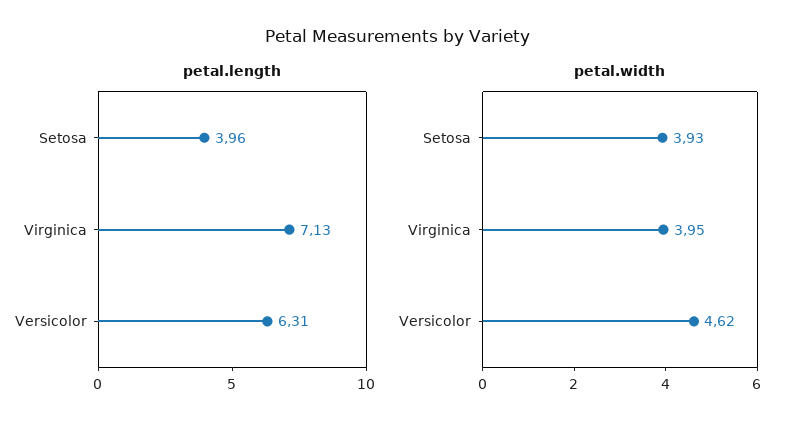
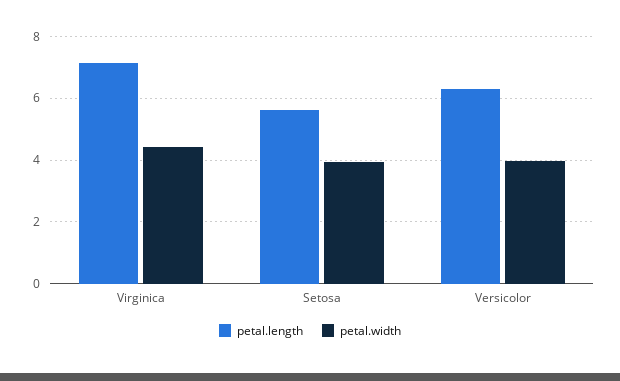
petal.length, Setosa: 3.96 -> 5.6
petal.width, Virginica: 3.95 -> 4.4
petal.width, Versicolor: 4.62 -> 4

